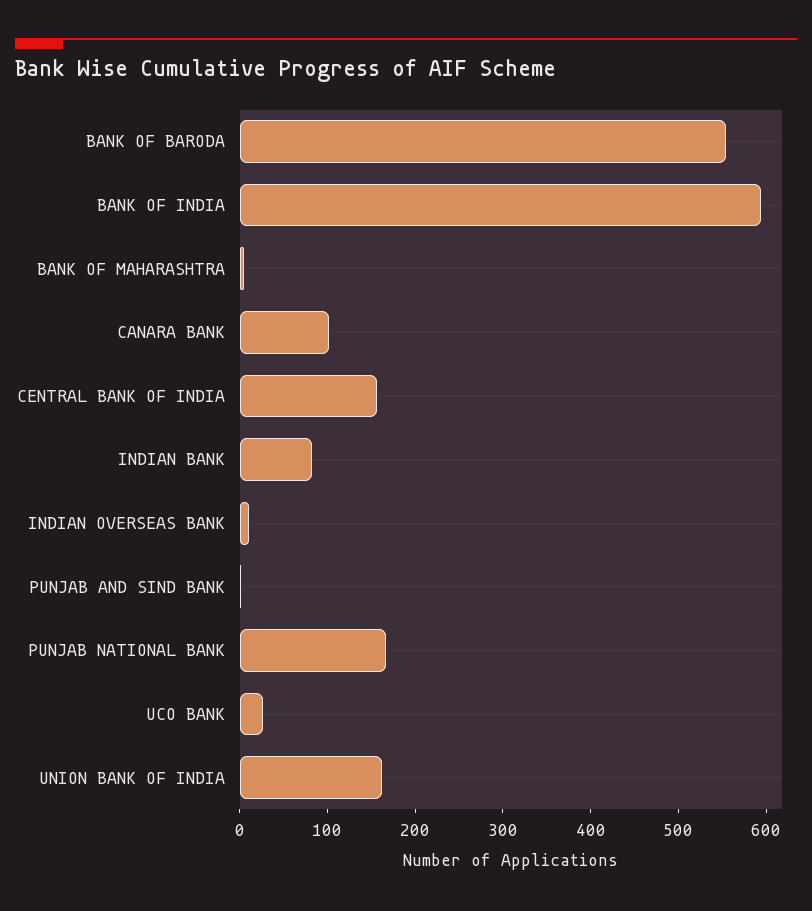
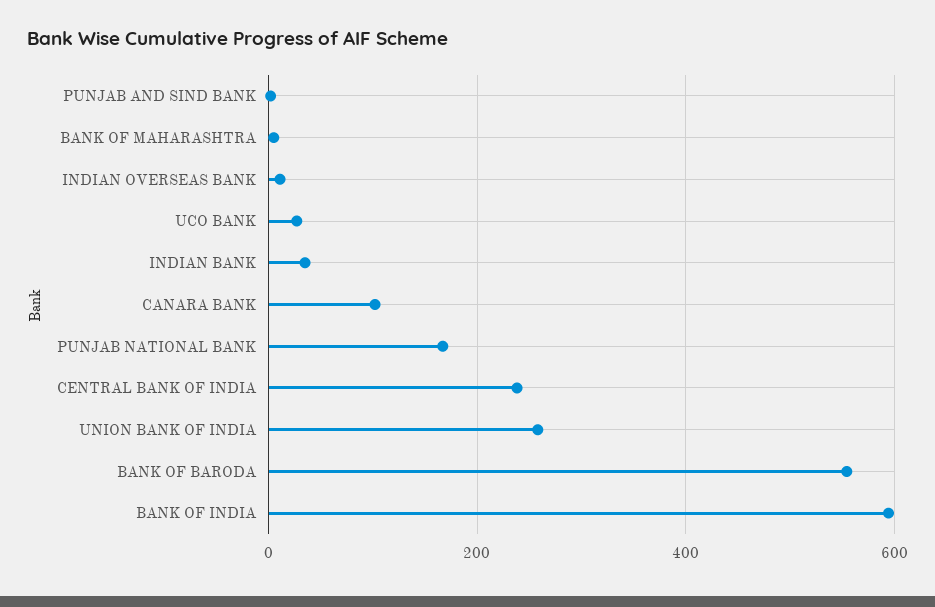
CENTRAL BANK OF INDIA: 160 -> 240
INDIAN BANK: 80 -> 40
UNION BANK OF INDIA: 160 -> 260

